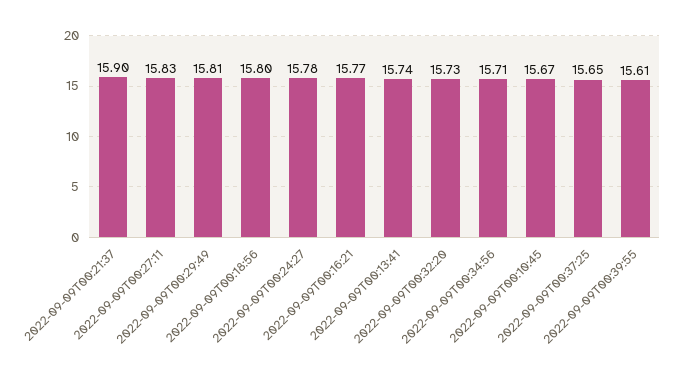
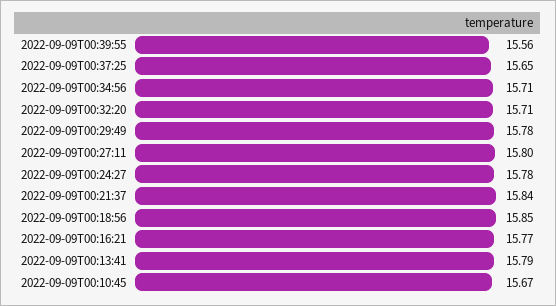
2022-09-09T00:21:37: 15.9 -> 15.84
2022-09-09T00:27:11: 15.83 -> 15.8
2022-09-09T00:29:49: 15.81 -> 15.78
2022-09-09T00:18:56: 15.8 -> 15.85
2022-09-09T00:13:41: 15.74 -> 15.79
2022-09-09T00:32:20: 15.73 -> 15.71
2022-09-09T00:39:55: 15.61 -> 15.56

